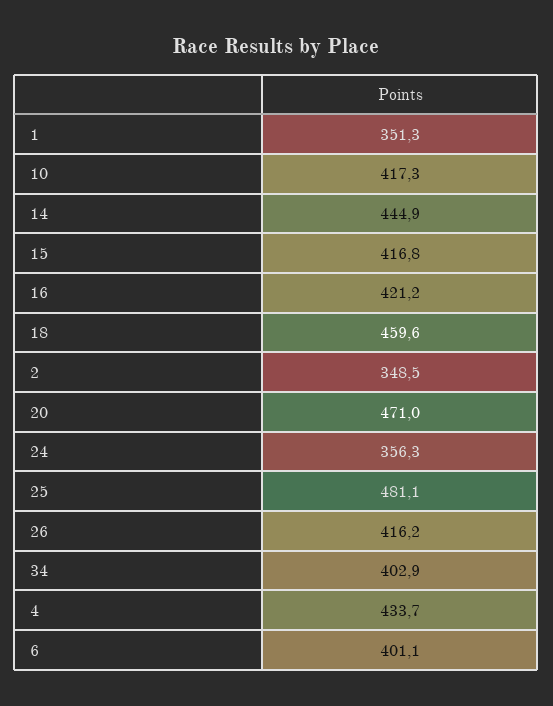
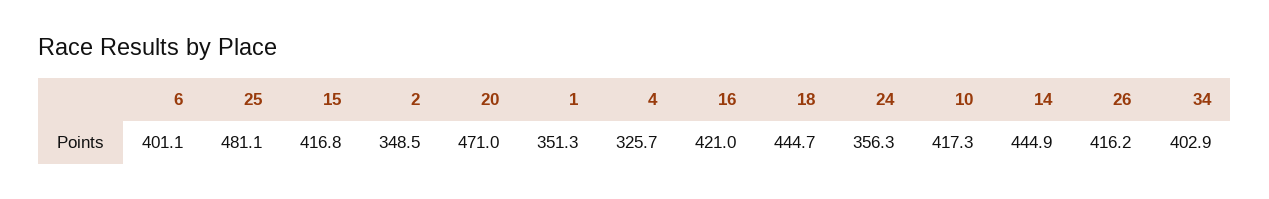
16: 421.2 -> 421
18: 459.6 -> 444.7
4: 433.7 -> 325.7

